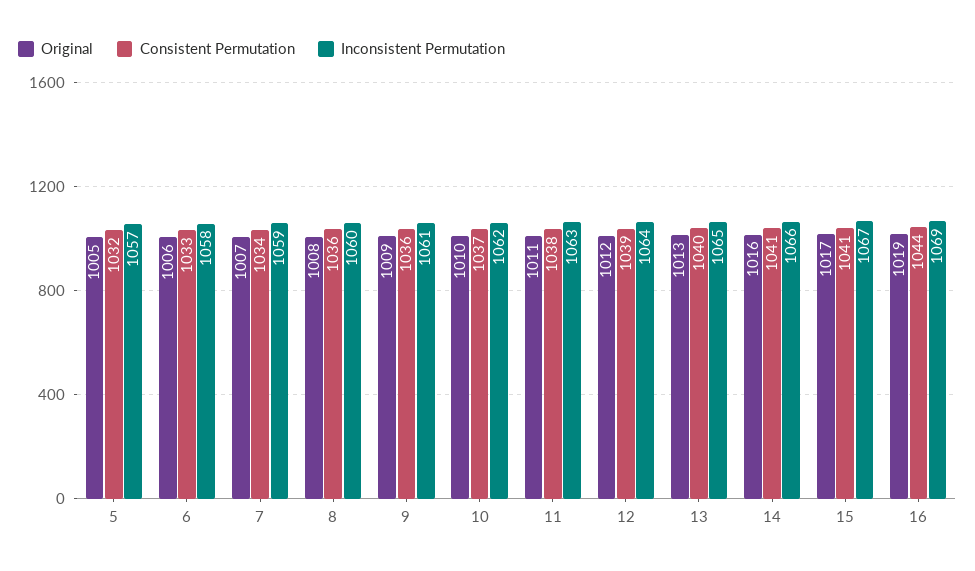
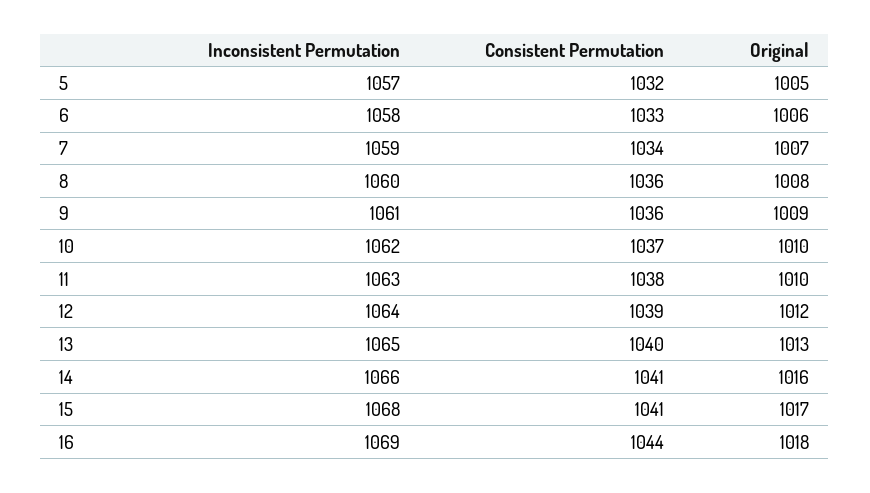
Original, 11: 1011 -> 1010
Inconsistent Permutation, 15: 1067 -> 1068
Original, 16: 1019 -> 1018

